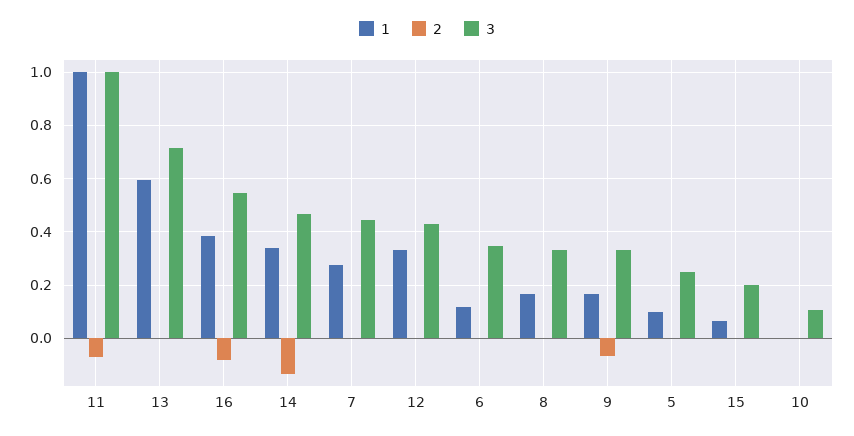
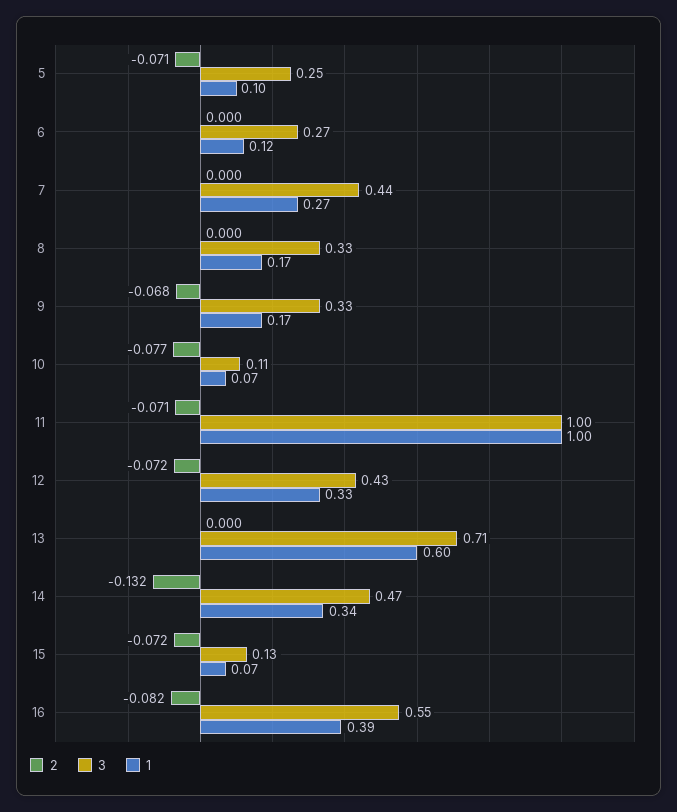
2, 12: 0 -> -0.072
3, 6: 0.35 -> 0.27
2, 5: 0 -> -0.071
2, 15: 0 -> -0.072
3, 15: 0.2 -> 0.13
1, 10: 0 -> 0.07
2, 10: 0 -> -0.077

